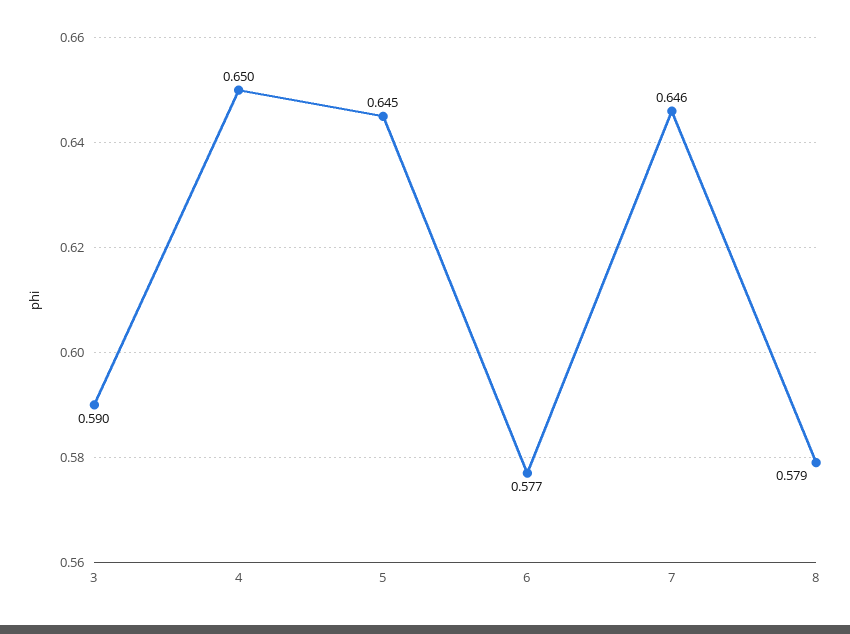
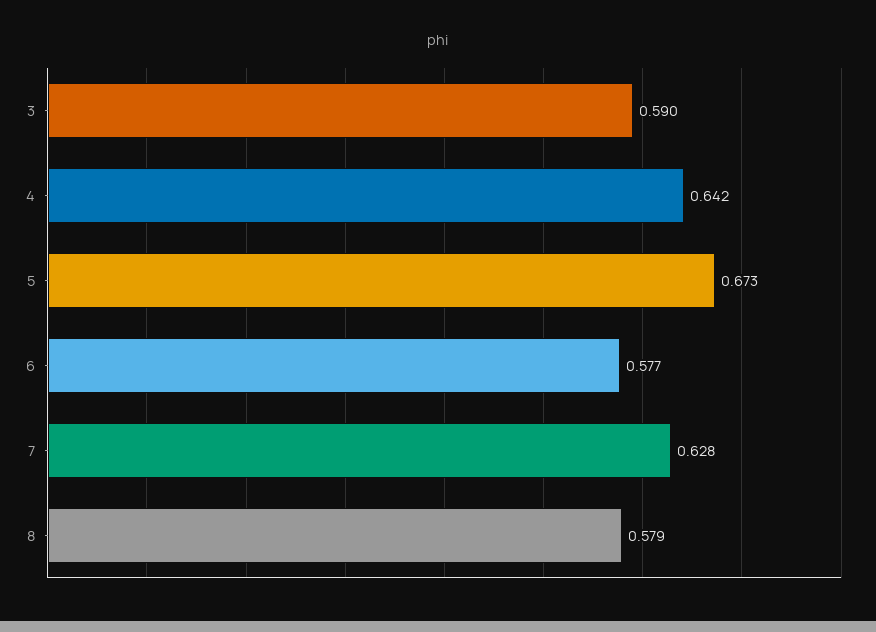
4: 0.65 -> 0.642
5: 0.645 -> 0.673
7: 0.646 -> 0.628

